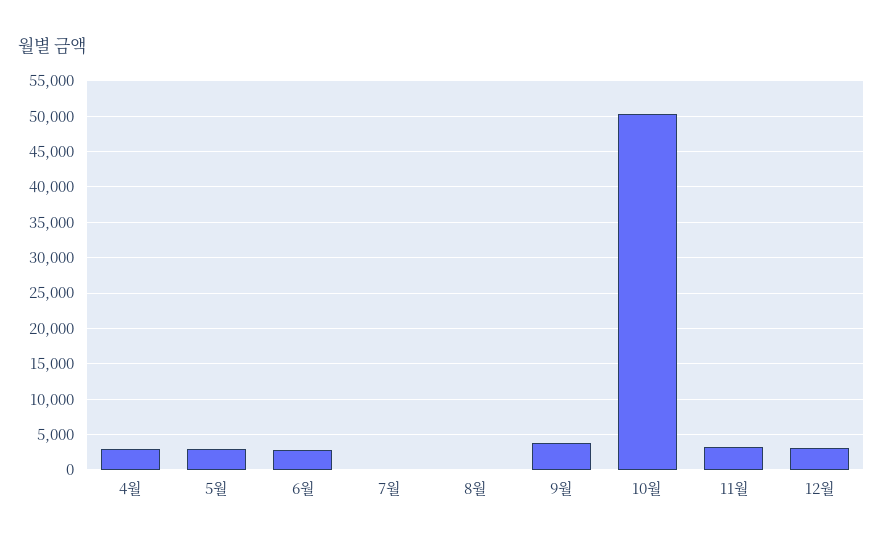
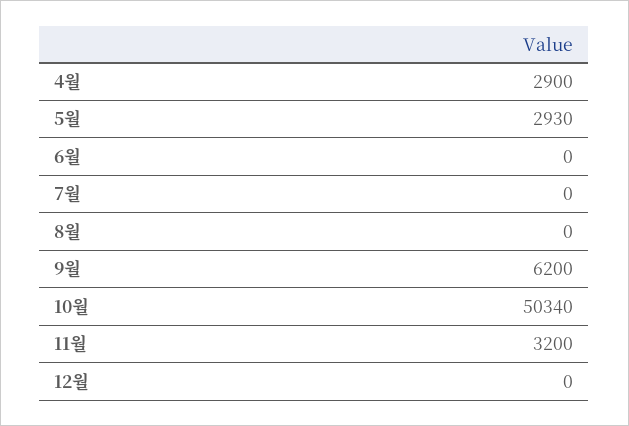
6월: 3000 -> 0
9월: 4000 -> 6200
12월: 3000 -> 0

